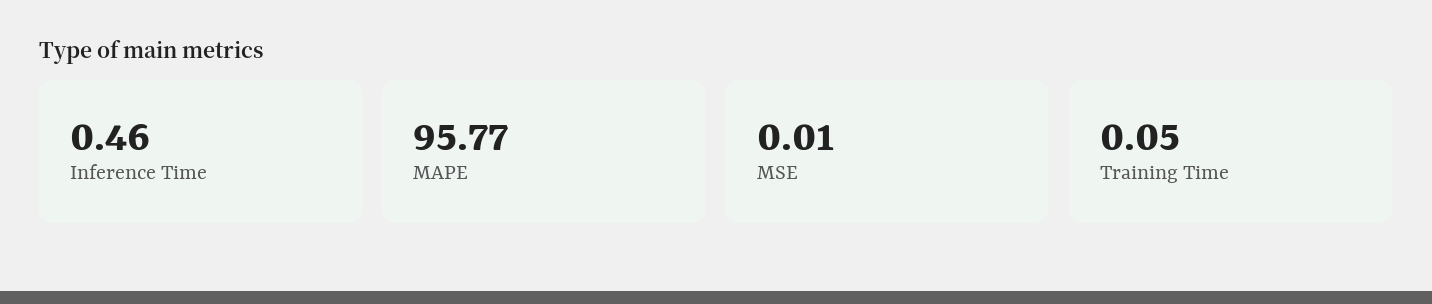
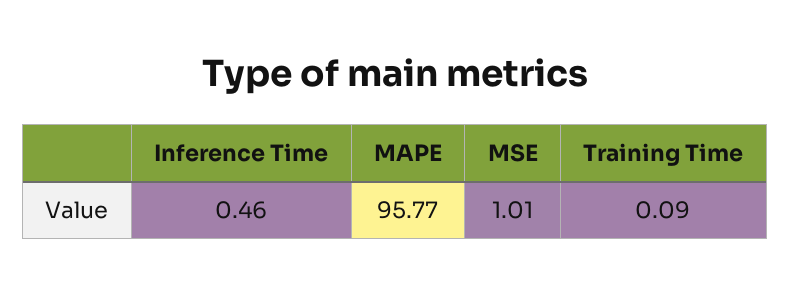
MSE: 0.01 -> 1.01
Training Time: 0.05 -> 0.09

